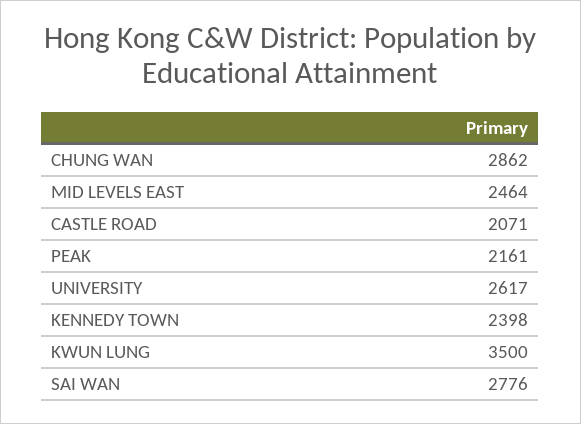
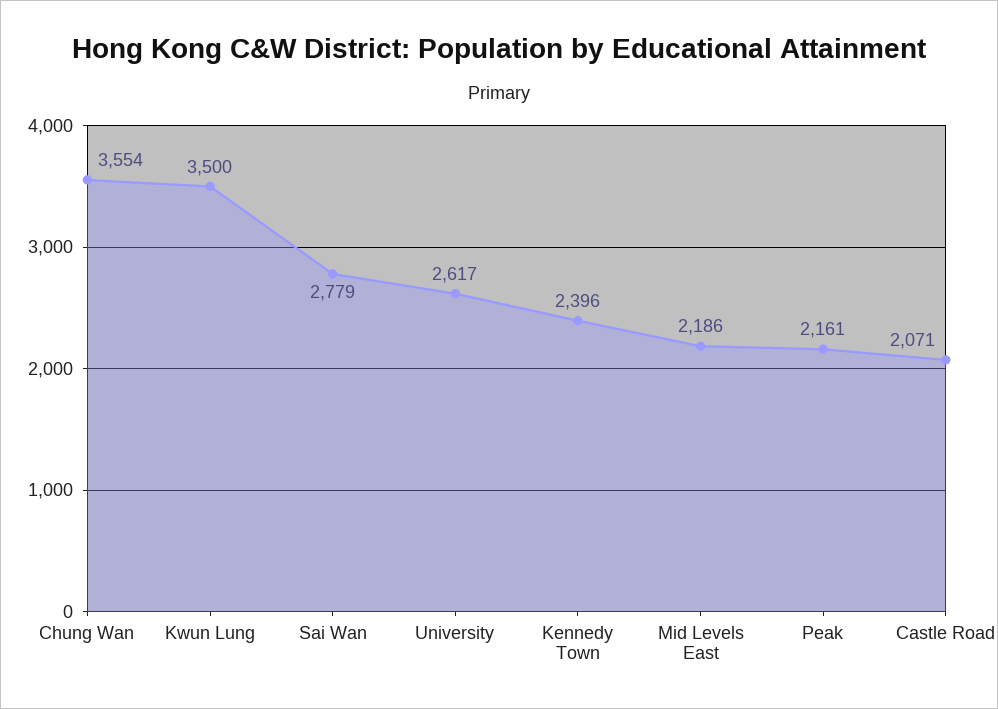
CHUNG WAN: 2862 -> 3554
MID LEVELS EAST: 2464 -> 2186
KENNEDY TOWN: 2398 -> 2396
SAI WAN: 2776 -> 2779

